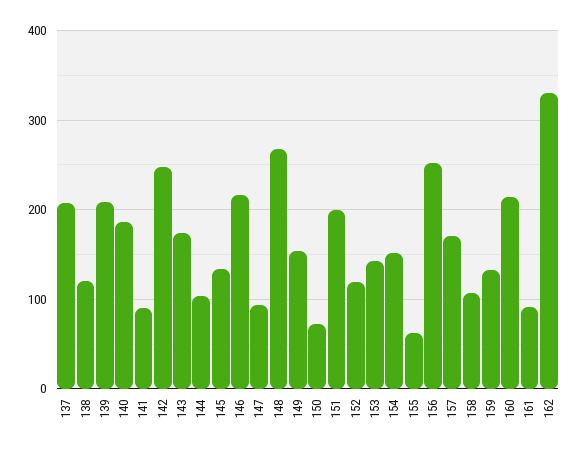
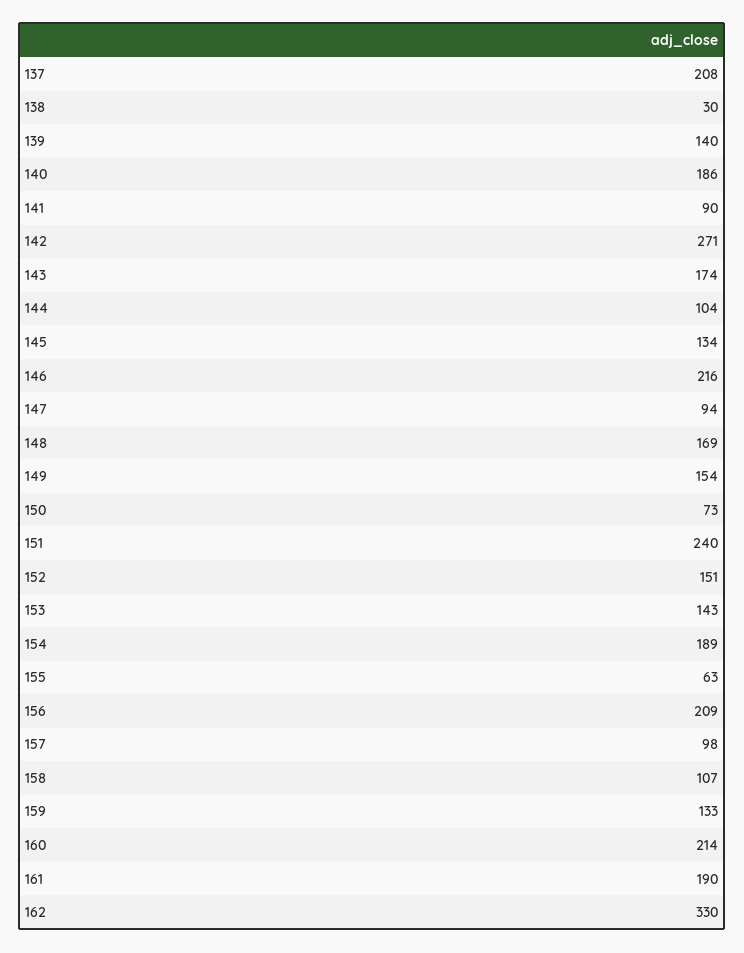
138: 120 -> 30
139: 210 -> 140
142: 250 -> 271
148: 270 -> 169
151: 200 -> 240
152: 120 -> 151
154: 150 -> 189
156: 250 -> 209
157: 170 -> 98
161: 90 -> 190

